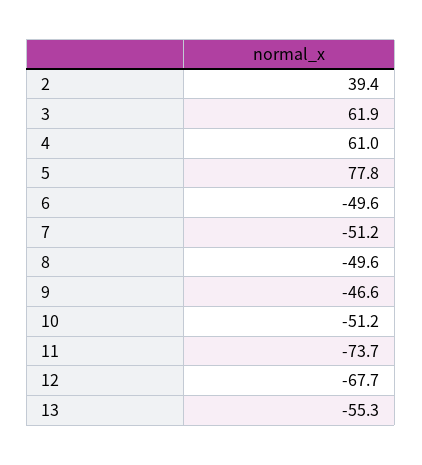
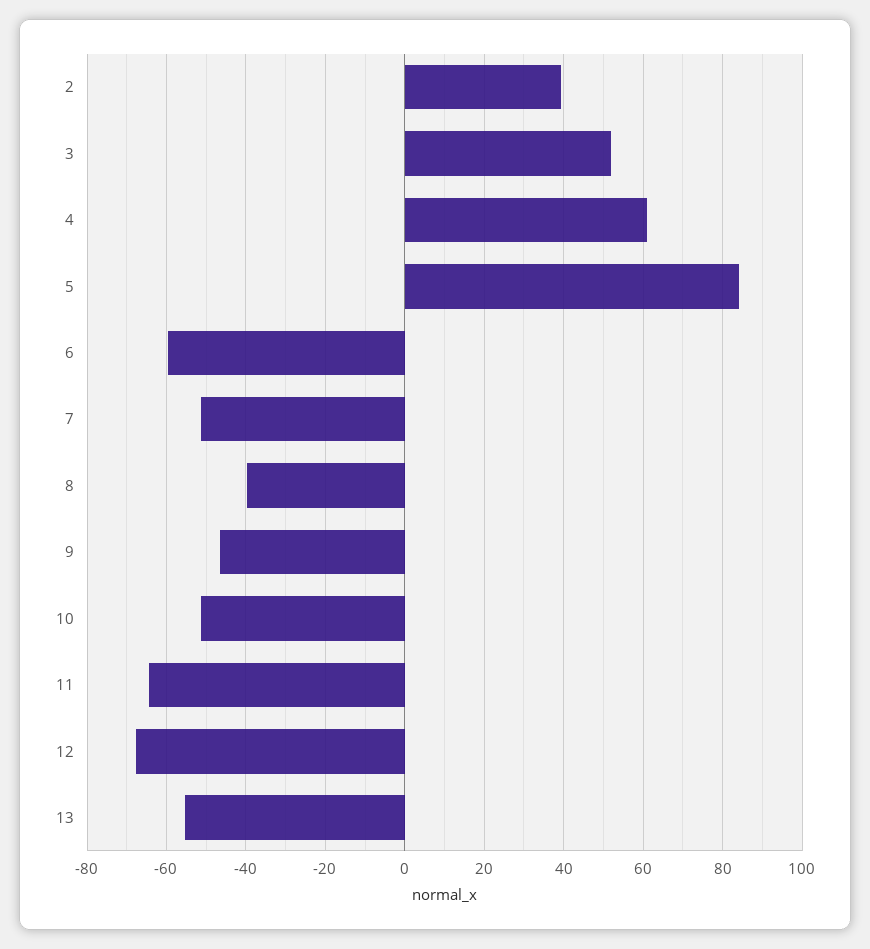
3: 61.9 -> 52
5: 77.8 -> 84
6: -49.6 -> -60
8: -49.6 -> -40
11: -73.7 -> -64

